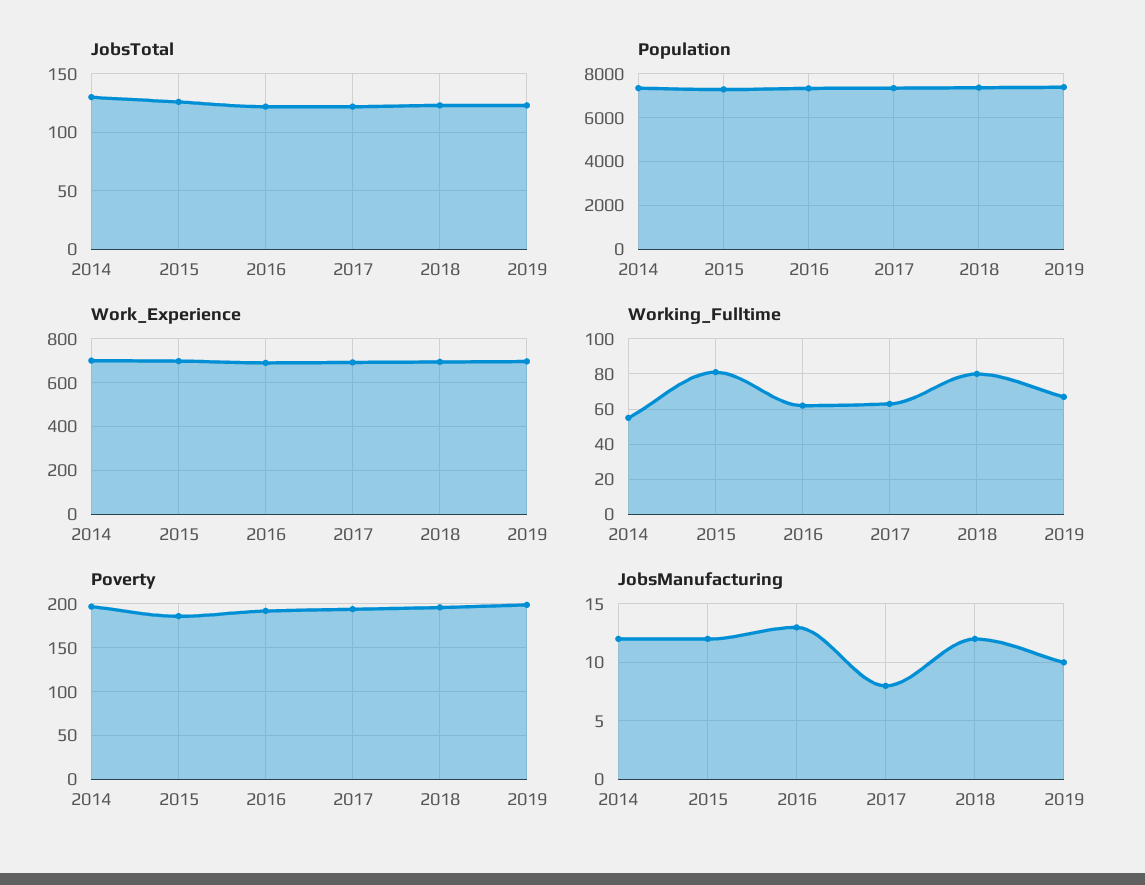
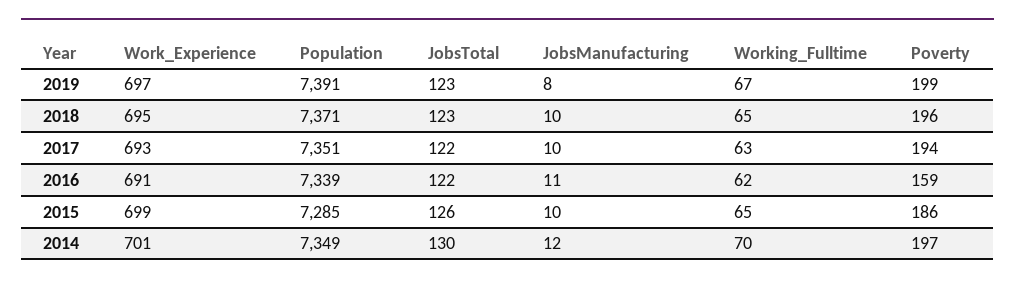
Working_Fulltime, 2014: 55 -> 70
Working_Fulltime, 2015: 80 -> 65
Working_Fulltime, 2018: 80 -> 65
Poverty, 2016: 190 -> 159
JobsManufacturing, 2015: 12 -> 10
JobsManufacturing, 2016: 13 -> 11
JobsManufacturing, 2017: 8 -> 10
JobsManufacturing, 2018: 12 -> 10
JobsManufacturing, 2019: 10 -> 8

